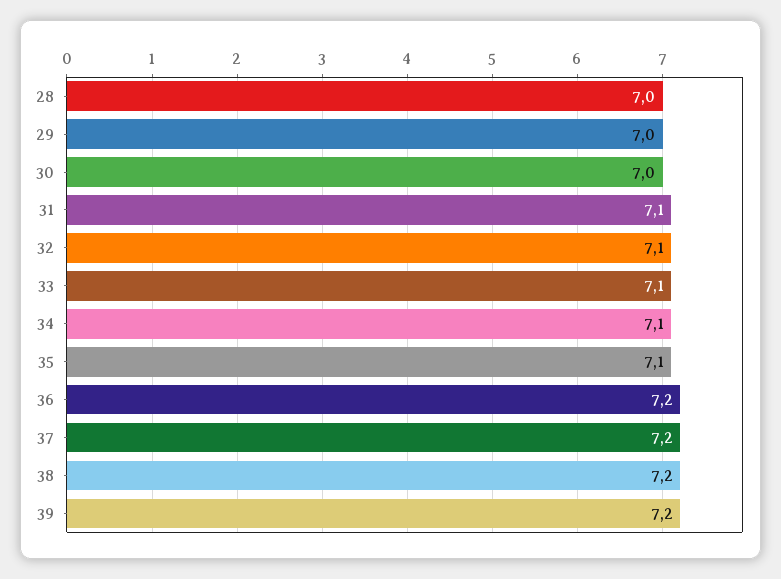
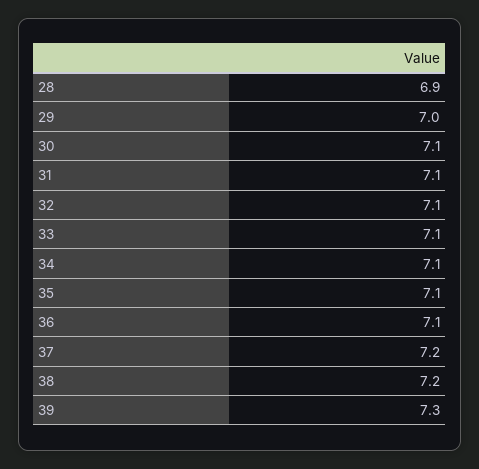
28: 7 -> 6.9
30: 7 -> 7.1
36: 7.2 -> 7.1
39: 7.2 -> 7.3

